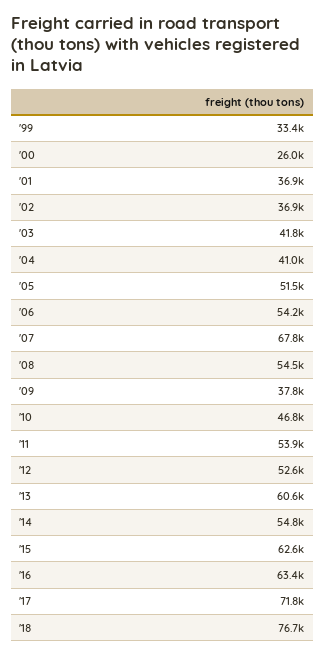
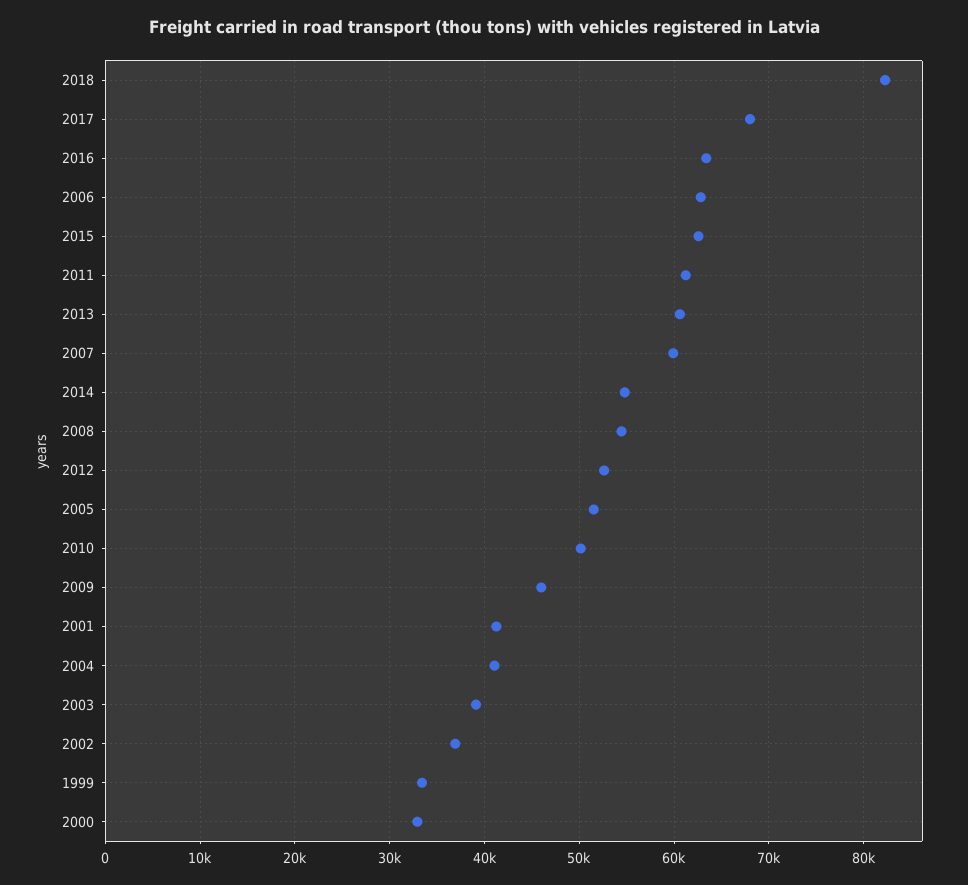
'00: 26000 -> 33000
'01: 36900 -> 41000
'03: 41800 -> 39000
'06: 54200 -> 63000
'07: 67800 -> 60000
'09: 37800 -> 46000
'10: 46800 -> 50000
'11: 53900 -> 61000
'17: 71800 -> 68000
'18: 76700 -> 82000

